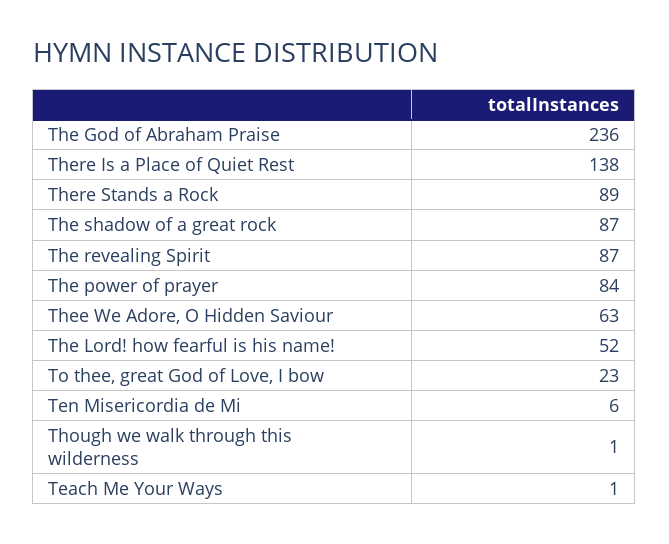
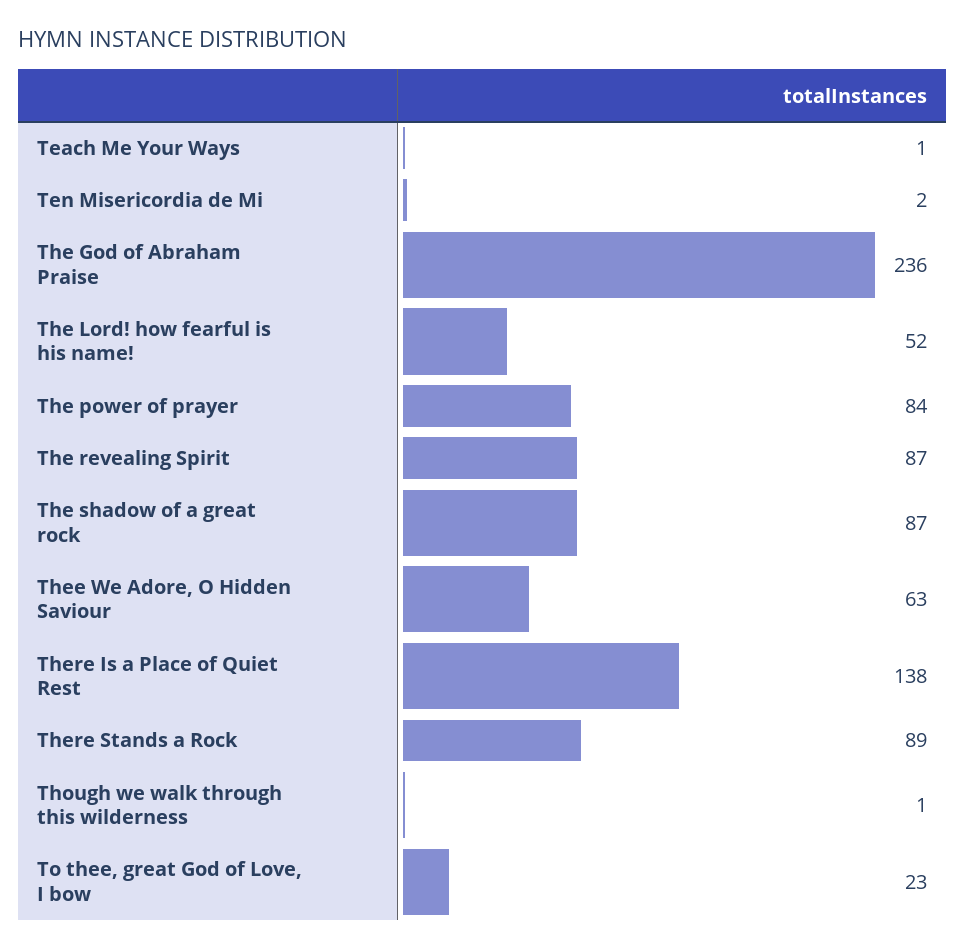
Ten Misericordia de Mi: 6 -> 2

